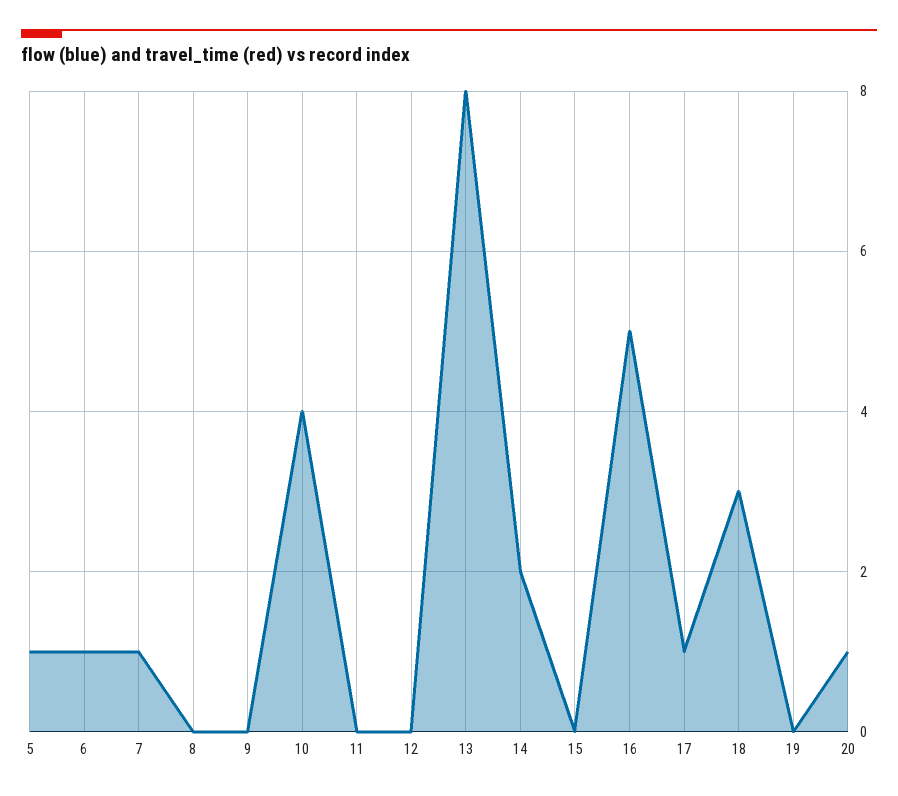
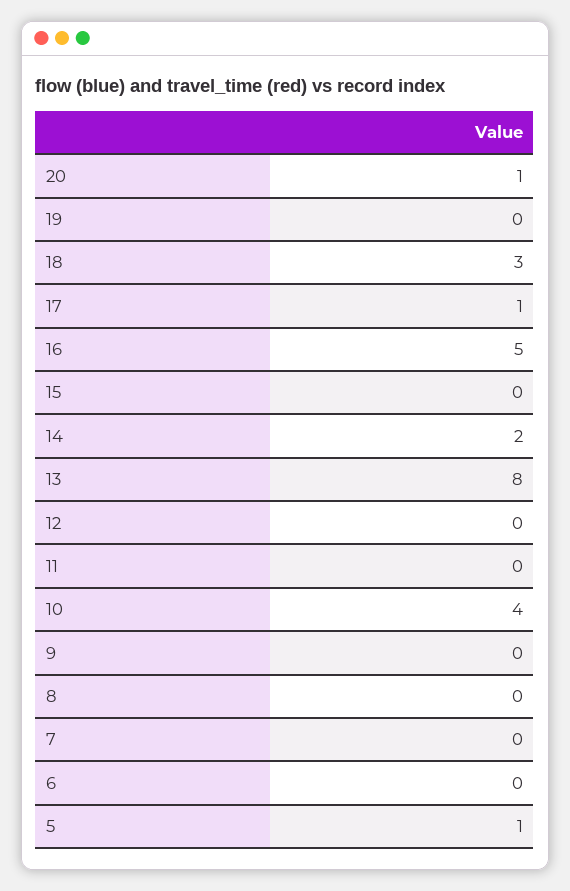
6: 1 -> 0
7: 1 -> 0

